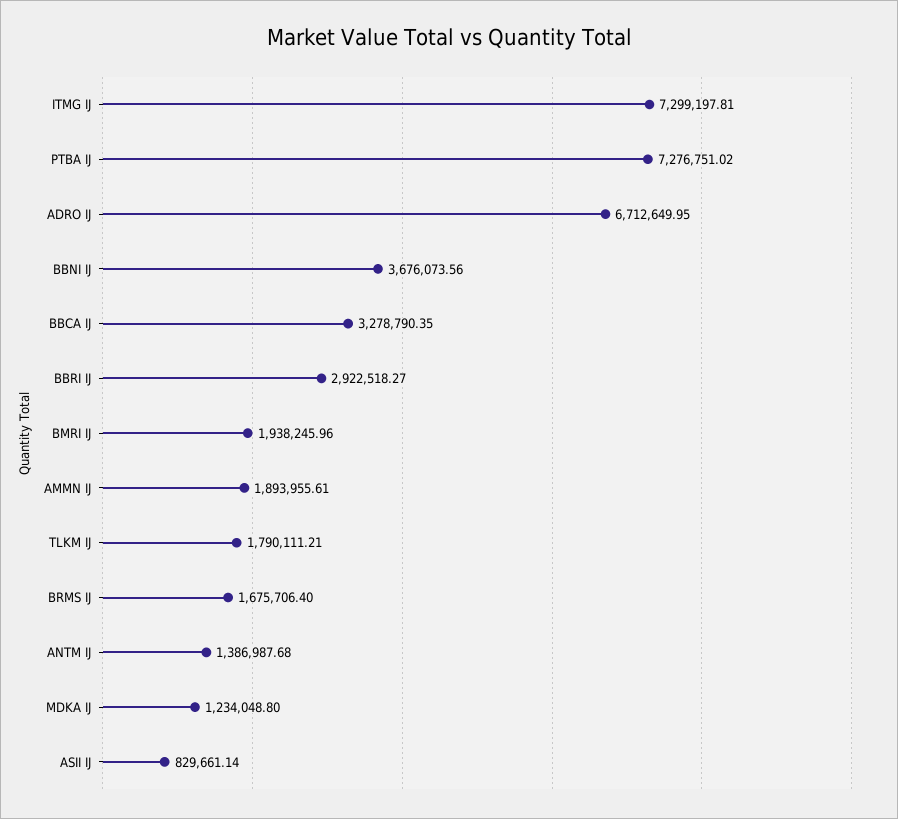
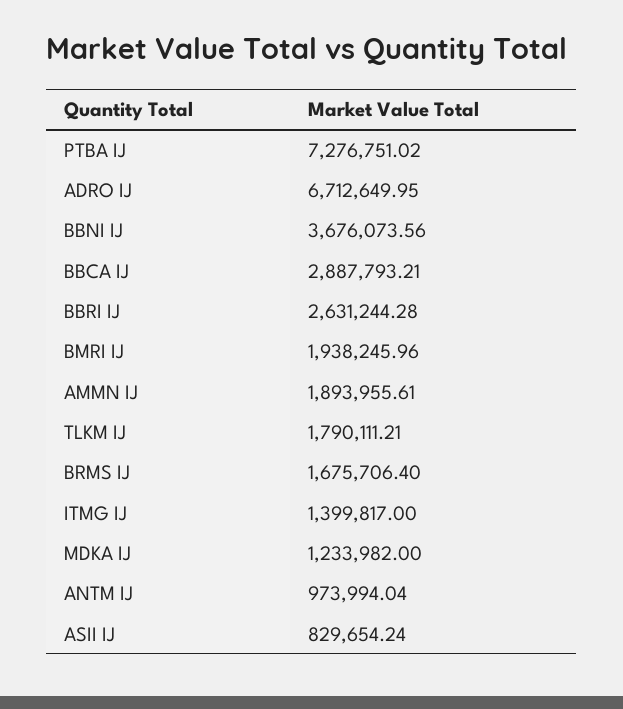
ITMG IJ: 7299197.81 -> 1399817
BBCA IJ: 3278790.35 -> 2887793.21
BBRI IJ: 2922518.27 -> 2631244.28
ANTM IJ: 1386987.68 -> 973994.04
MDKA IJ: 1234048.8 -> 1233982
ASII IJ: 829661.14 -> 829654.24

